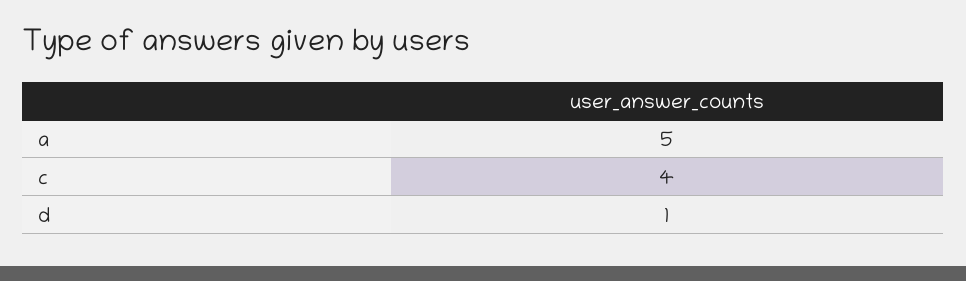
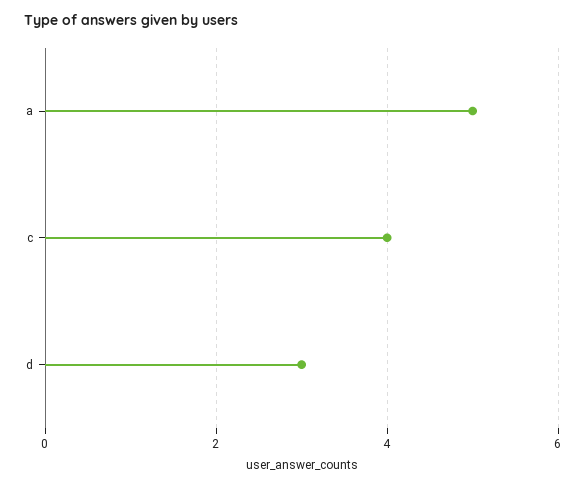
d: 1 -> 3

